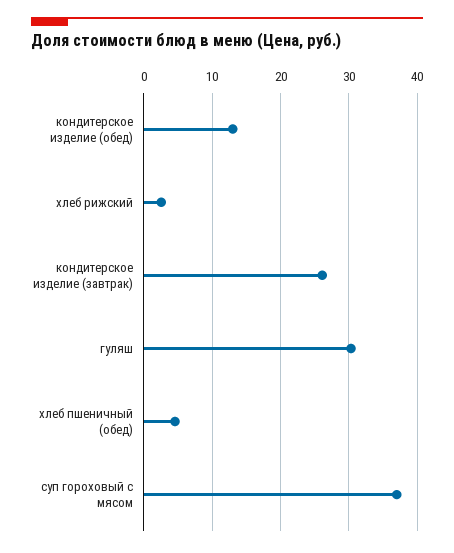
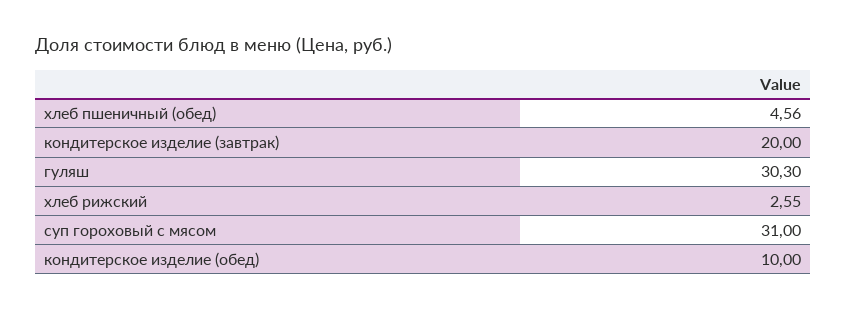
кондитерское изделие (обед): 13 -> 10
кондитерское изделие (завтрак): 26 -> 20
суп гороховый с мясом: 37 -> 31

